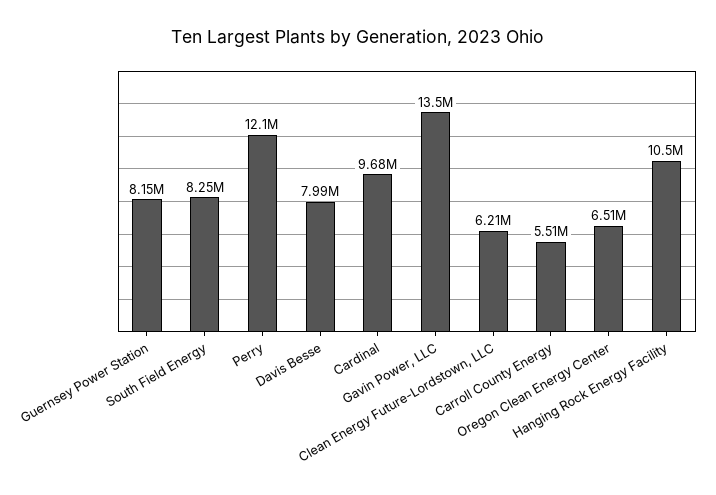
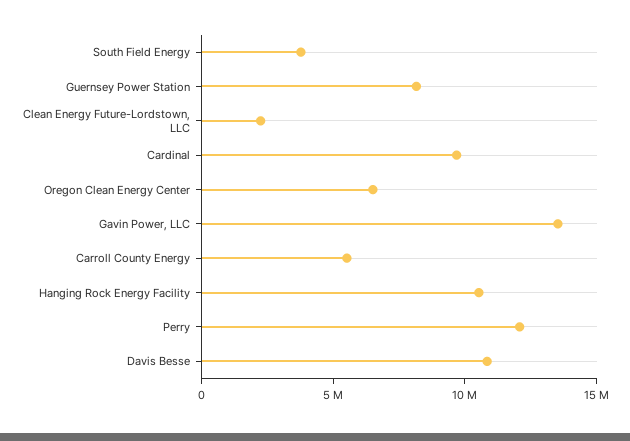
South Field Energy: 8250000 -> 4000000
Davis Besse: 7990000 -> 11000000
Clean Energy Future-Lordstown, LLC: 6210000 -> 2000000

